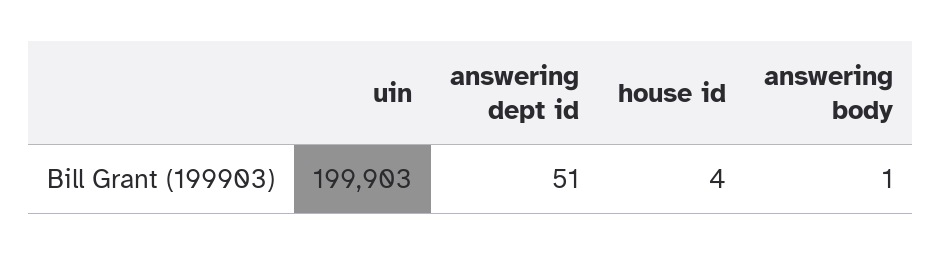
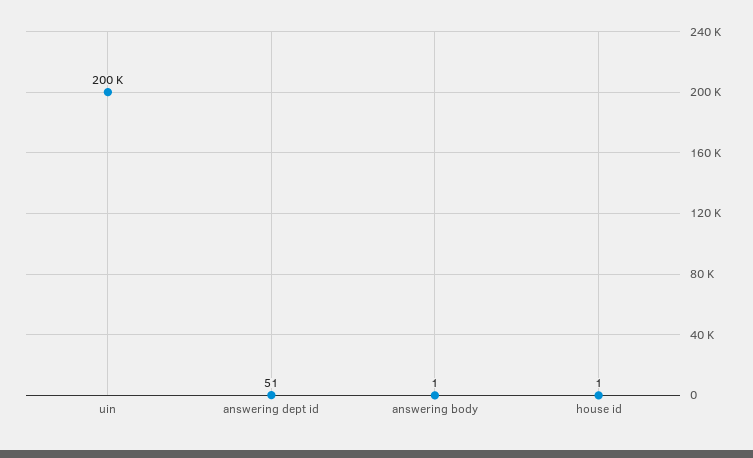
house id: 4 -> 1

